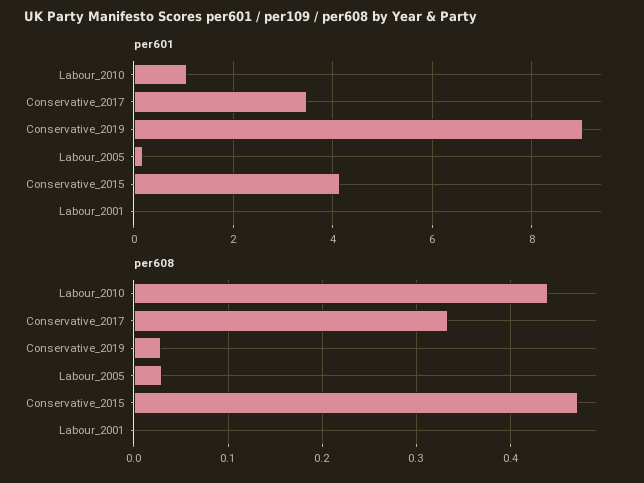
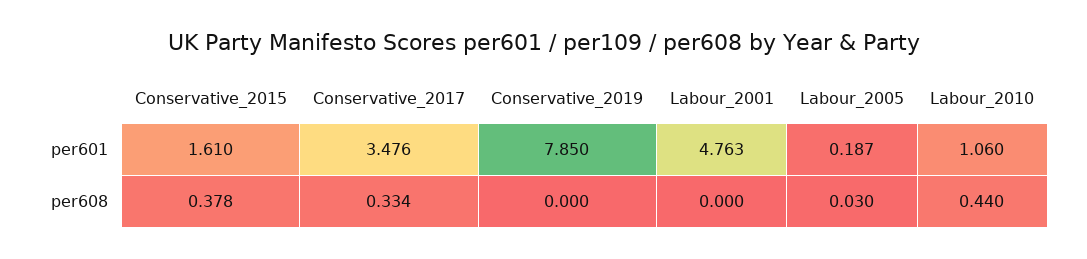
per601, Conservative_2019: 9 -> 7.85
per601, Conservative_2015: 4.2 -> 1.61
per601, Labour_2001: 0 -> 4.763
per608, Conservative_2019: 0.03 -> 0
per608, Conservative_2015: 0.47 -> 0.378

